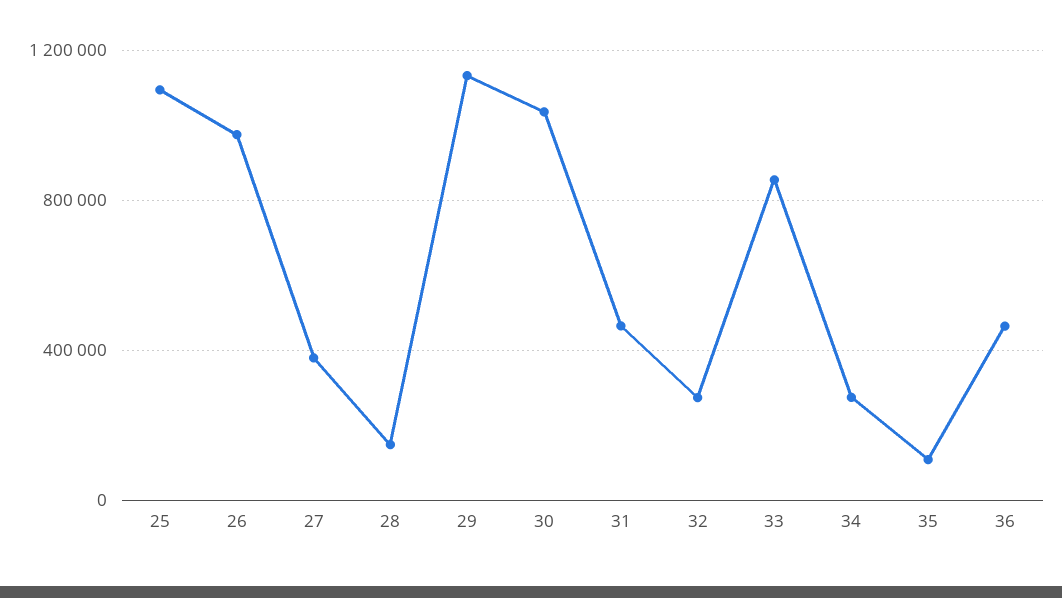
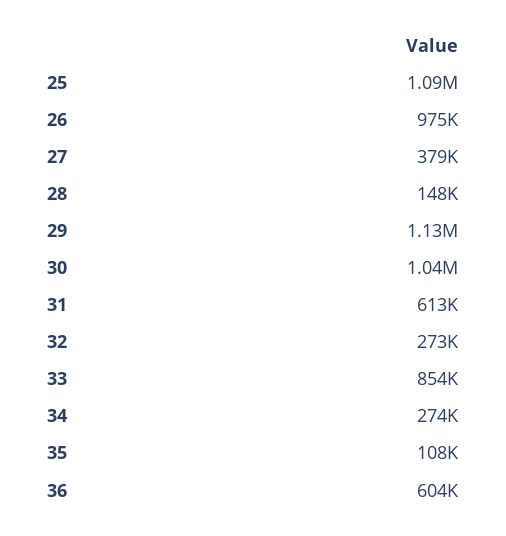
31: 450000 -> 613000
36: 450000 -> 604000

